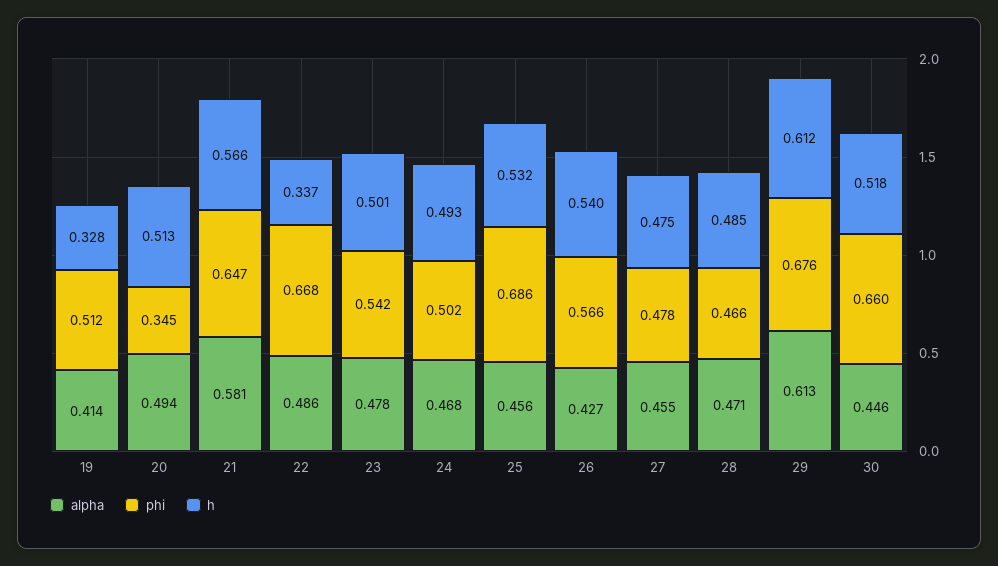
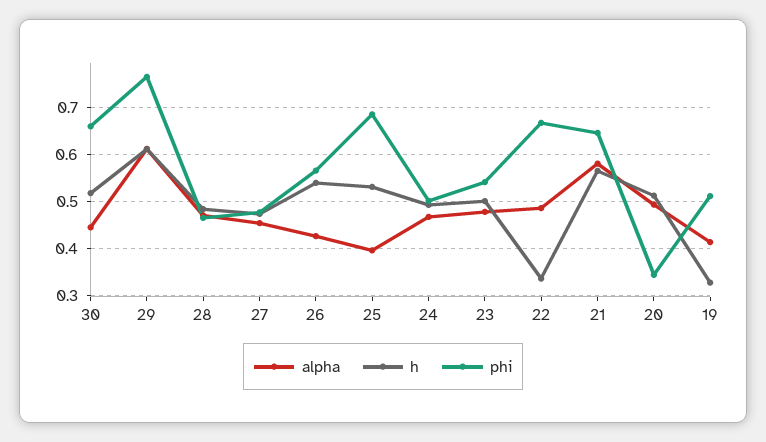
alpha, 25: 0.456 -> 0.4
phi, 29: 0.676 -> 0.76

